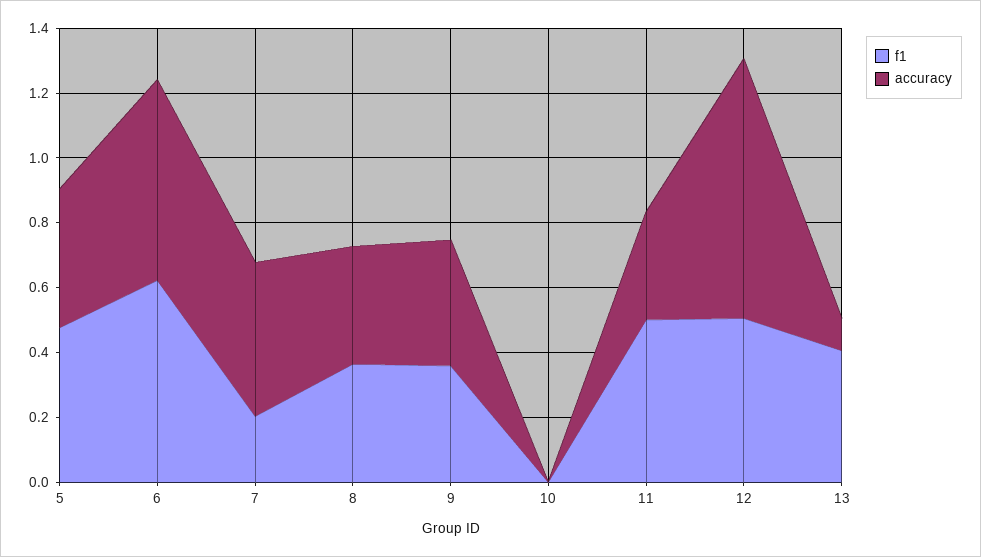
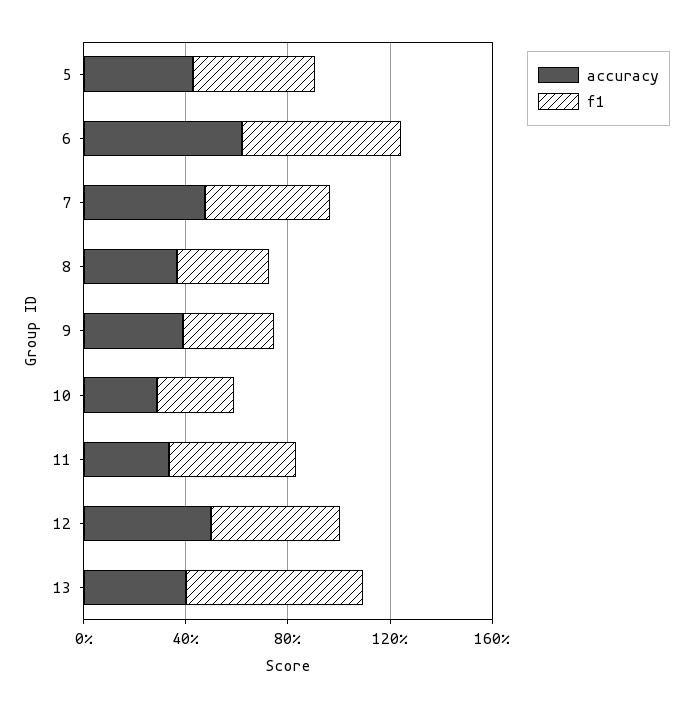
f1, 7: 0.2 -> 0.5
f1, 10: 0 -> 0.3
accuracy, 10: 0 -> 0.3
accuracy, 12: 0.8 -> 0.5
f1, 13: 0.4 -> 0.7
accuracy, 13: 0.1 -> 0.4

